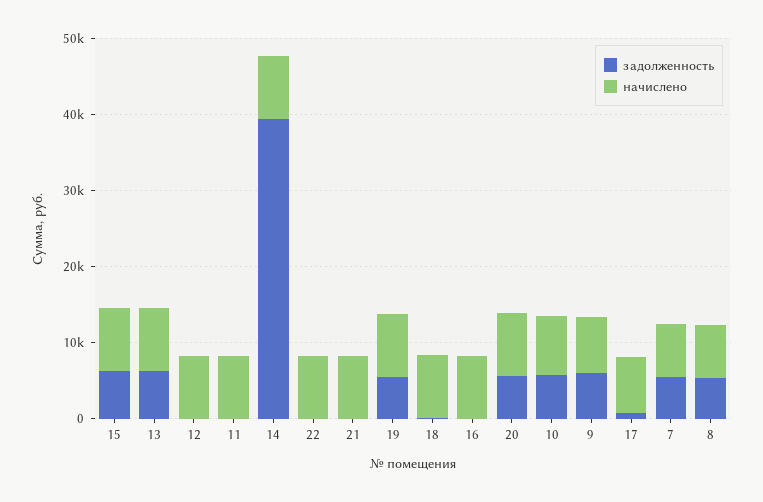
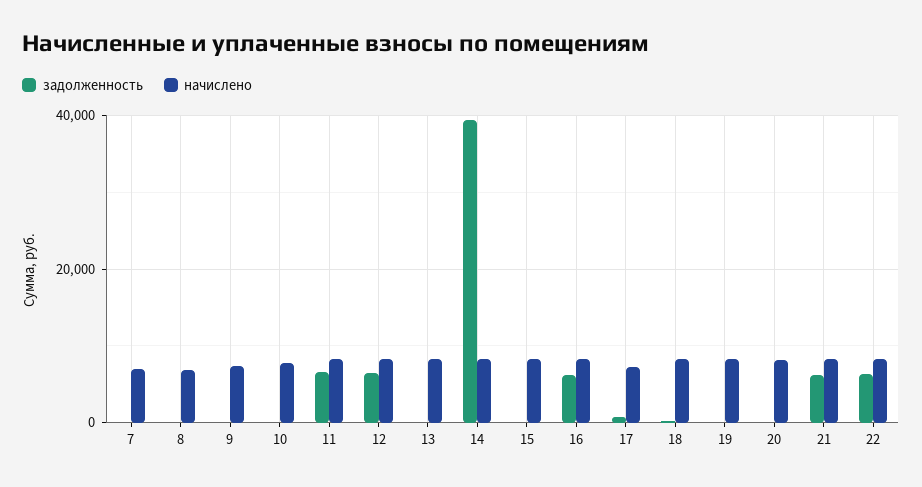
задолженность, 15: 6000 -> 0
задолженность, 13: 6000 -> 0
задолженность, 12: 0 -> 6000
задолженность, 11: 0 -> 6000
задолженность, 22: 0 -> 6000
задолженность, 21: 0 -> 6000
задолженность, 19: 6000 -> 0
задолженность, 16: 0 -> 6000
задолженность, 20: 6000 -> 0
задолженность, 10: 6000 -> 0
задолженность, 9: 6000 -> 0
задолженность, 7: 6000 -> 0
задолженность, 8: 6000 -> 0

